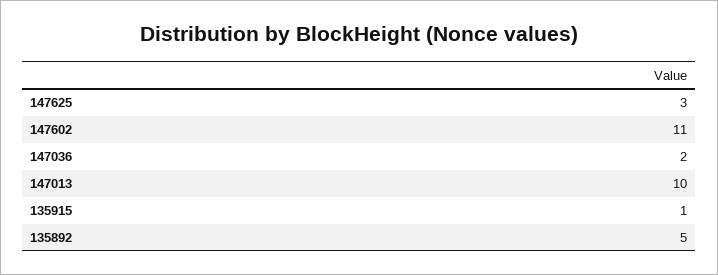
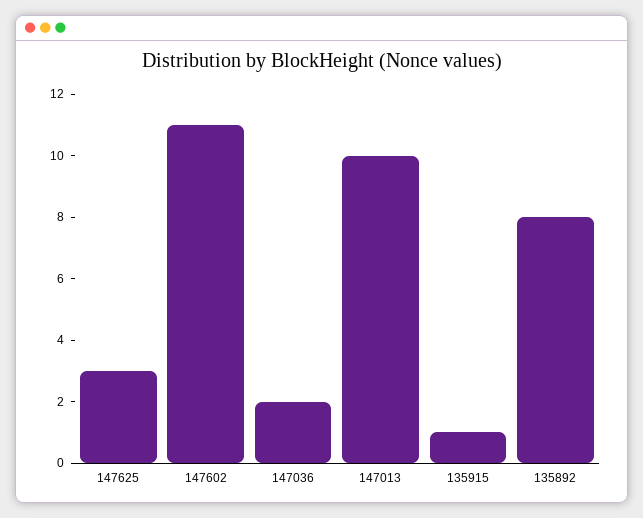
135892: 5 -> 8

